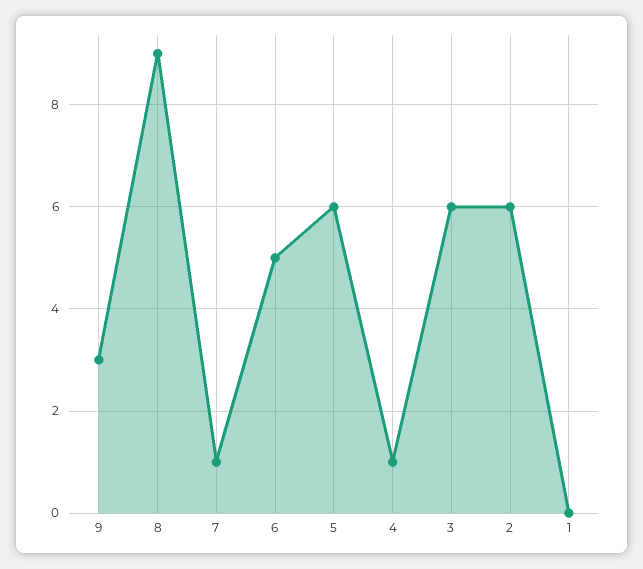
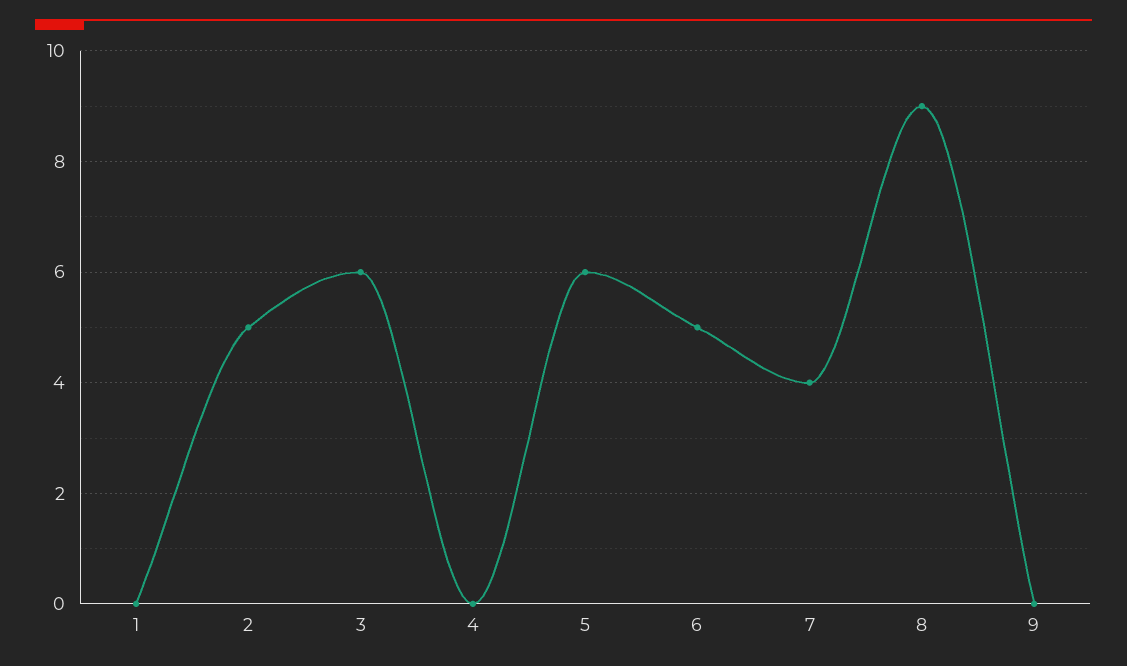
9: 3 -> 0
7: 1 -> 4
4: 1 -> 0
2: 6 -> 5

